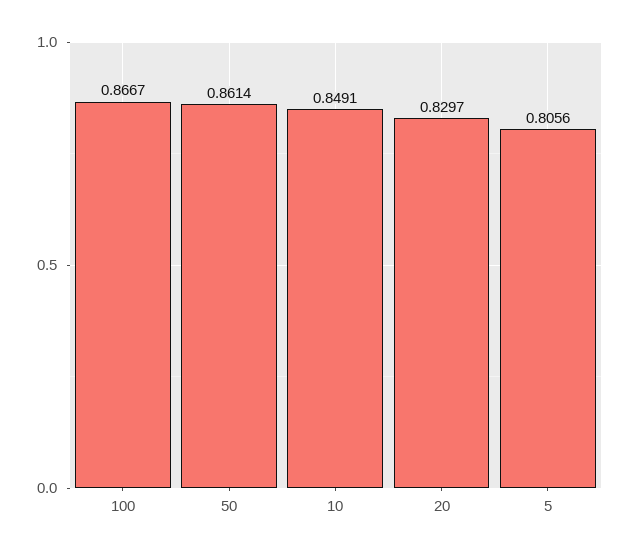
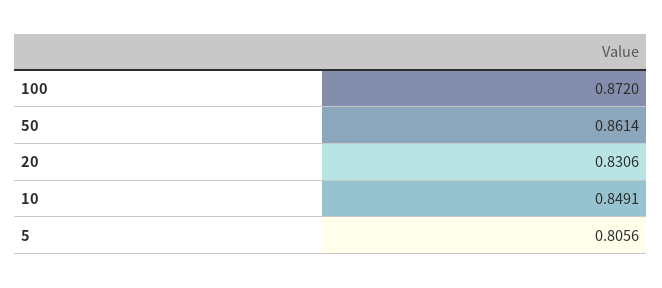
100: 0.8667 -> 0.872
20: 0.8297 -> 0.8306

